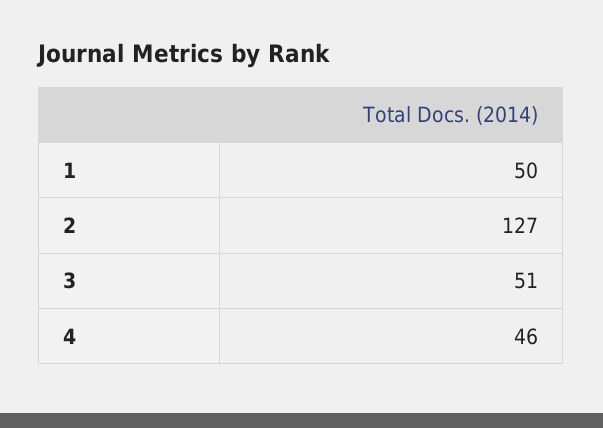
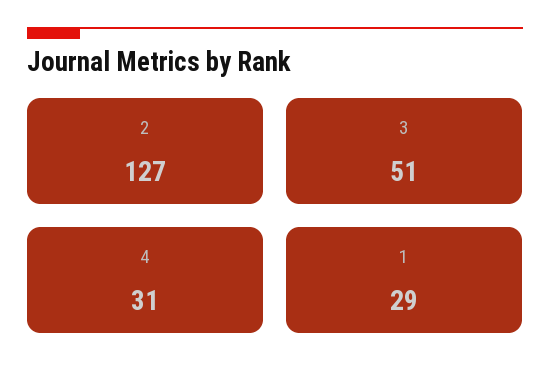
1: 50 -> 29
4: 46 -> 31

